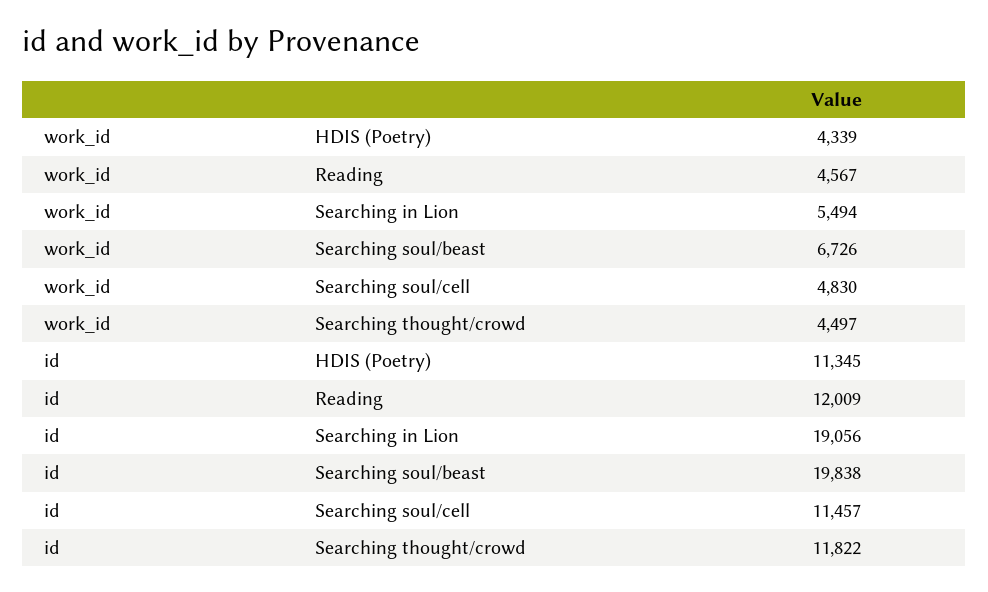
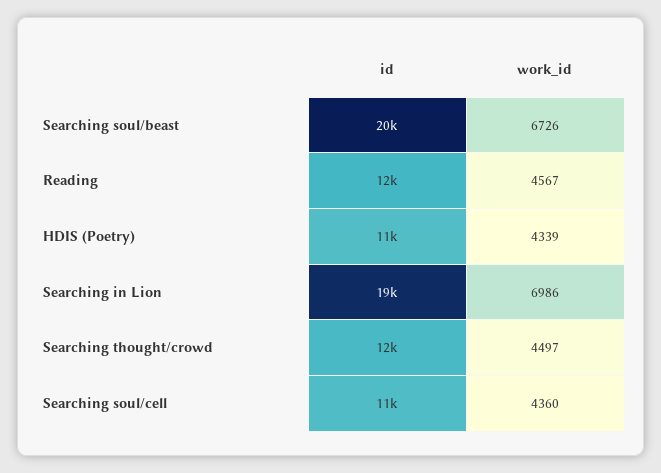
work_id, Searching in Lion: 5494 -> 6986
work_id, Searching soul/cell: 4830 -> 4360

